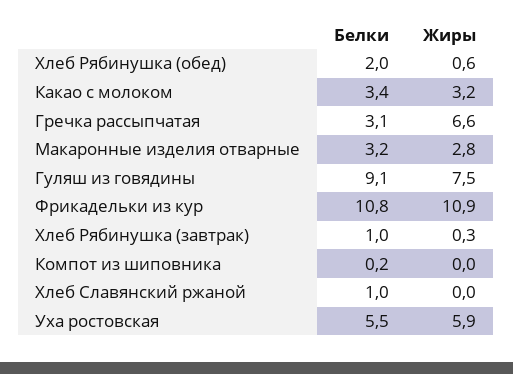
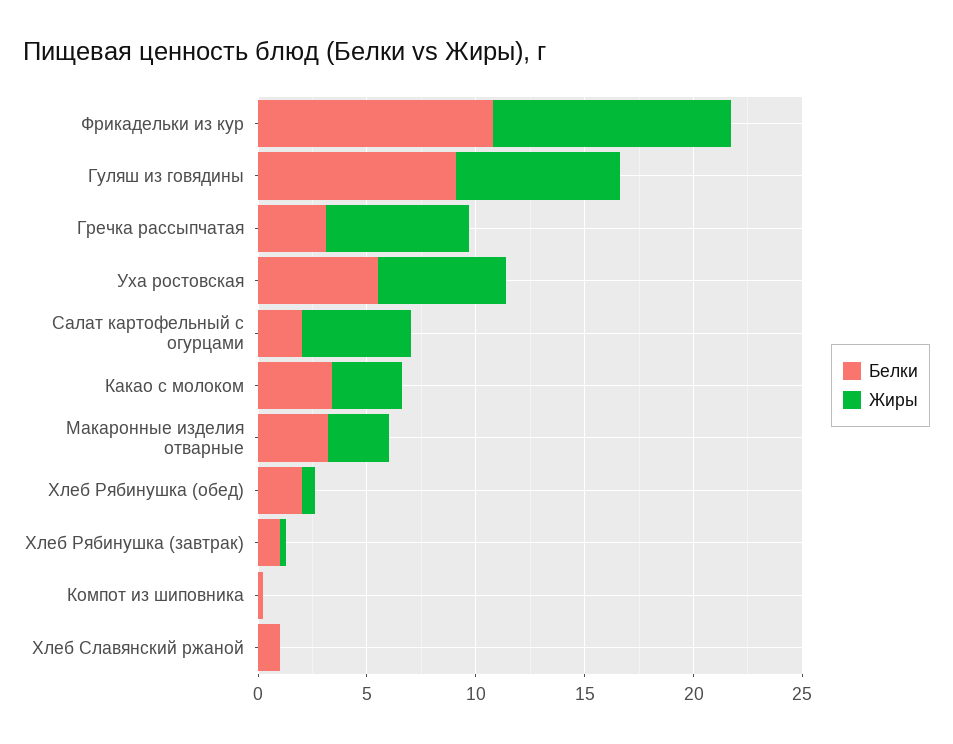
Белки, Салат картофельный с огурцами: none -> 2
Жиры, Салат картофельный с огурцами: none -> 5

